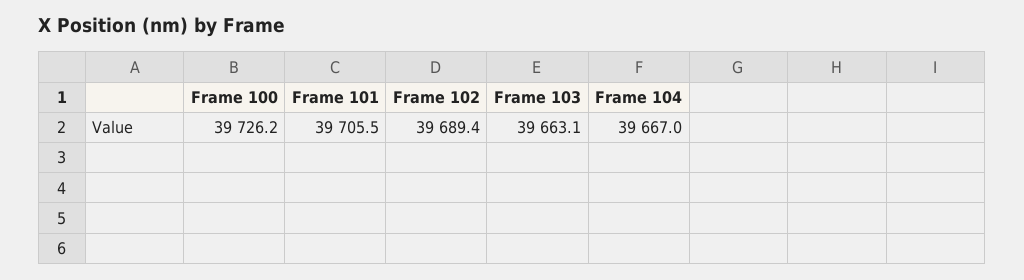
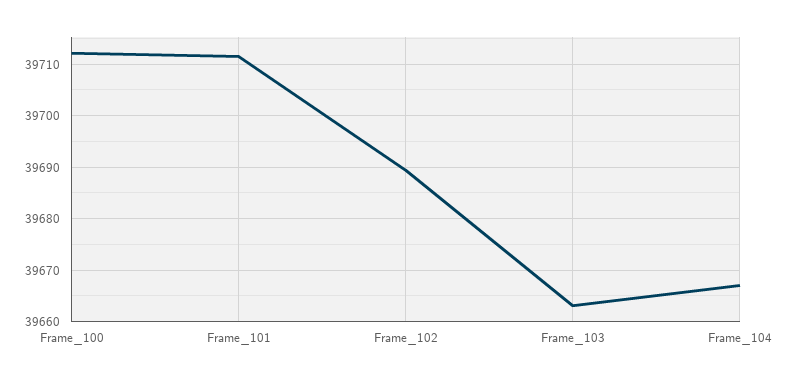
Frame 100: 39726.2 -> 39712
Frame 101: 39705.5 -> 39712

